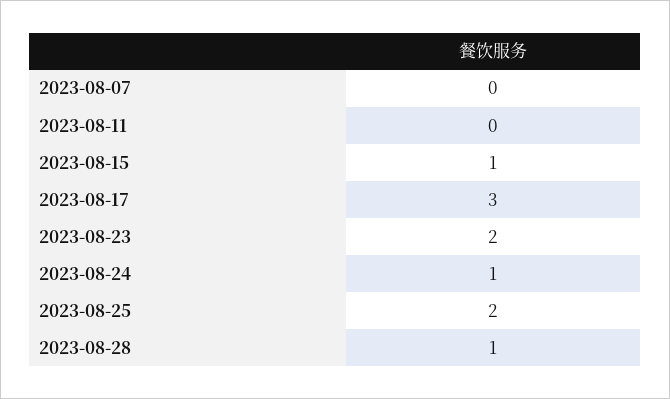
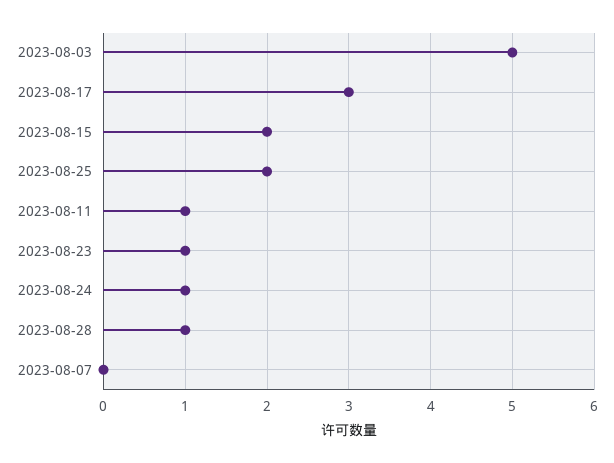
2023-08-11: 0 -> 1
2023-08-15: 1 -> 2
2023-08-23: 2 -> 1
2023-08-03: none -> 5

